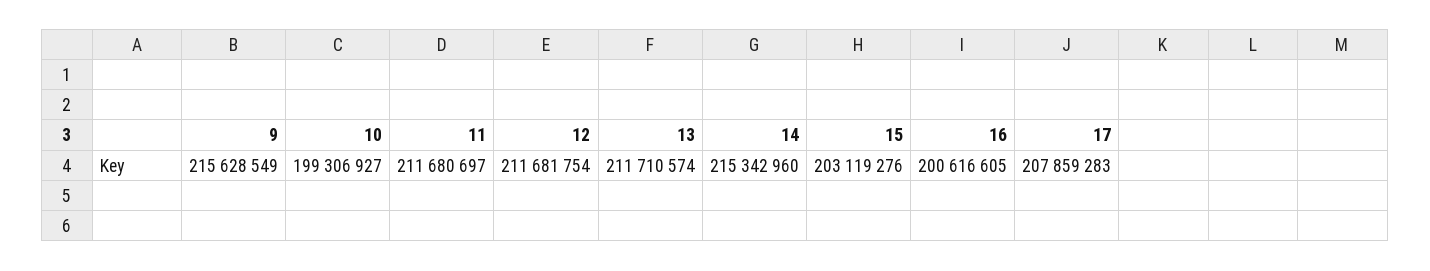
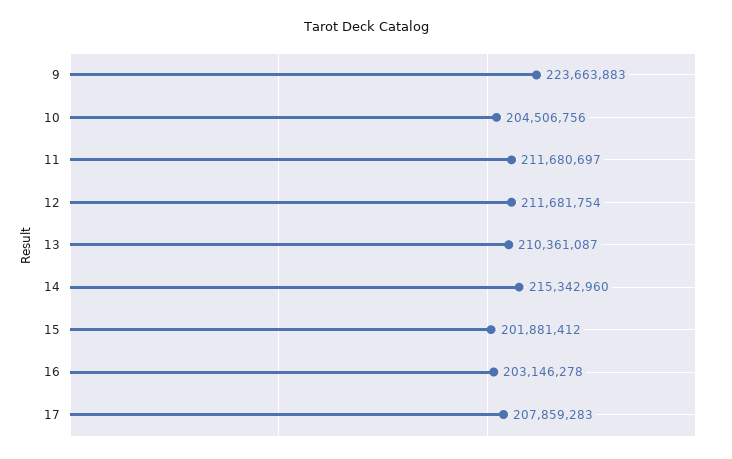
9: 215628549 -> 223663883
10: 199306927 -> 204506756
13: 211710574 -> 210361087
15: 203119276 -> 201881412
16: 200616605 -> 203146278

